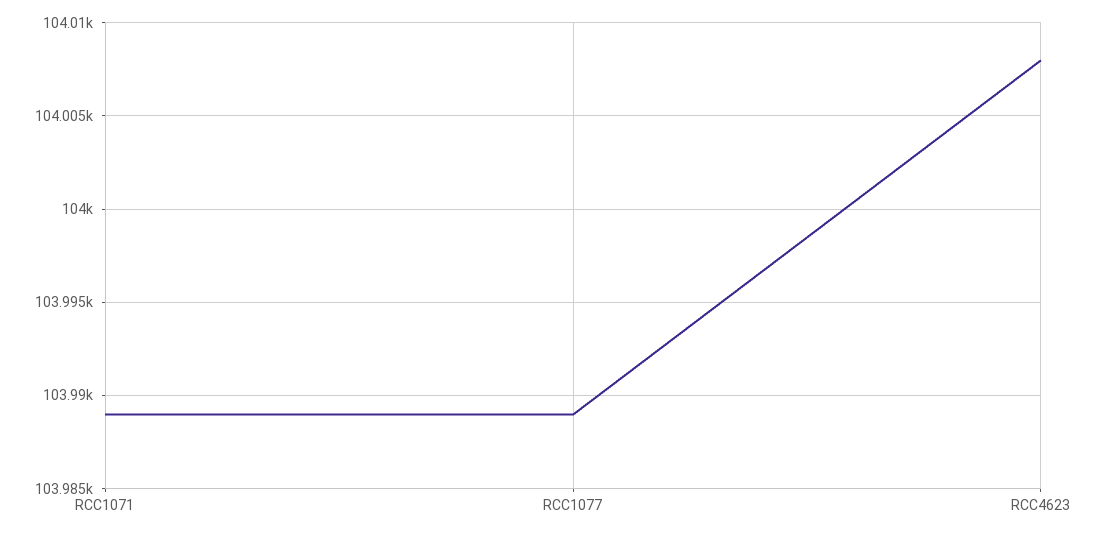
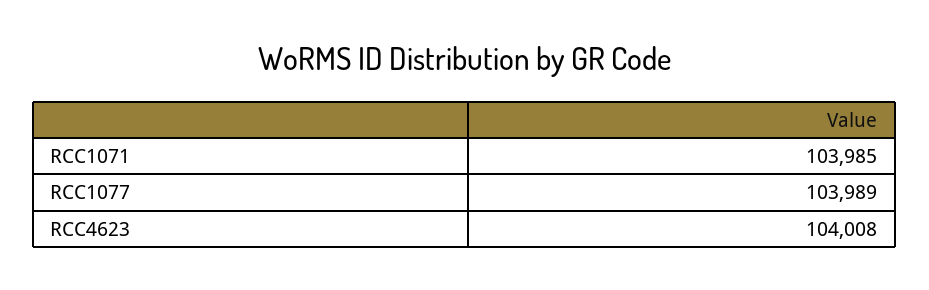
RCC1071: 103989 -> 103985

